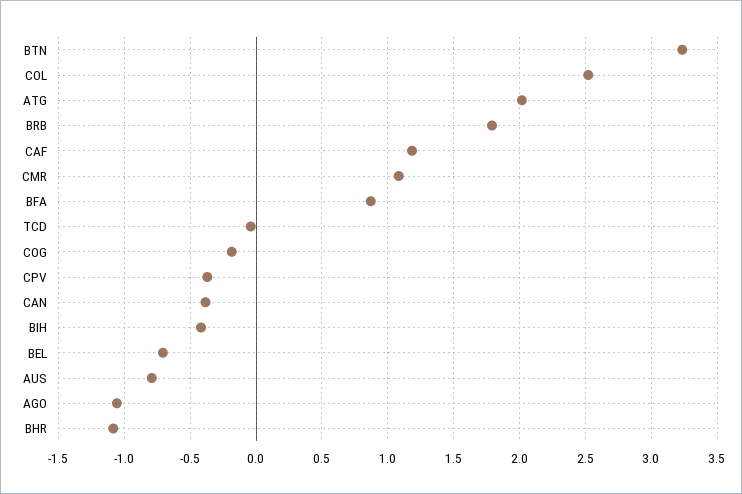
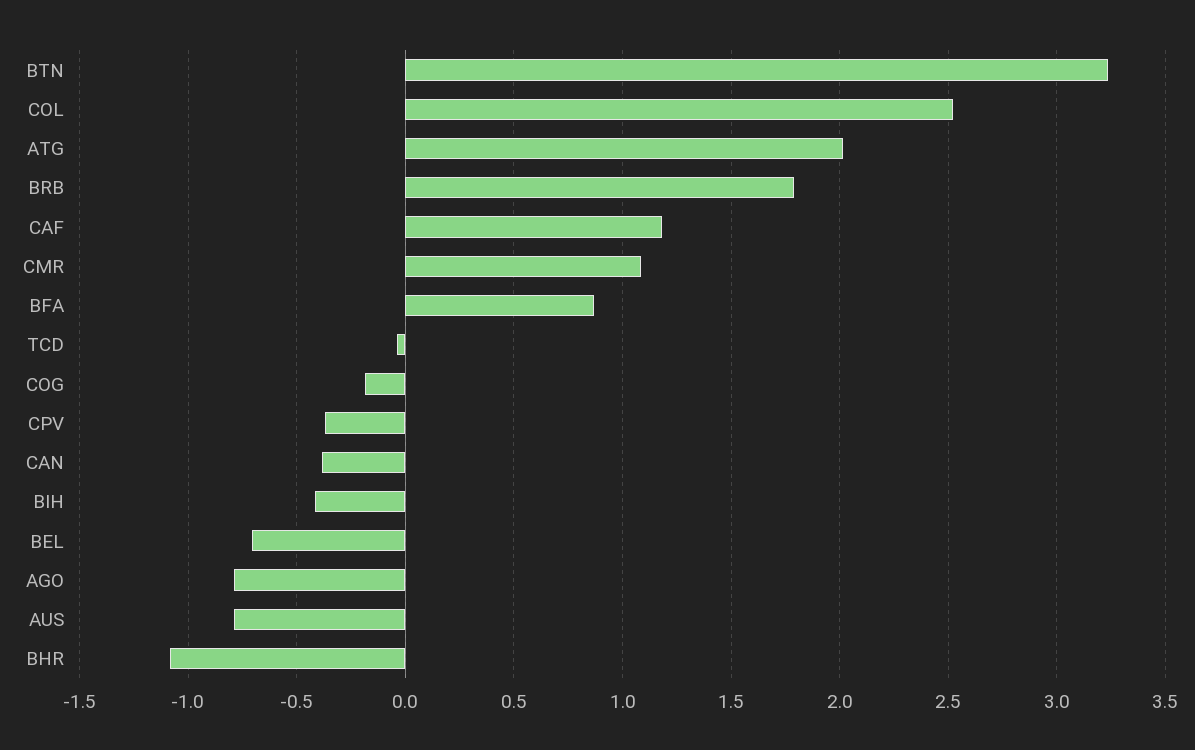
AGO: -1.05 -> -0.8

